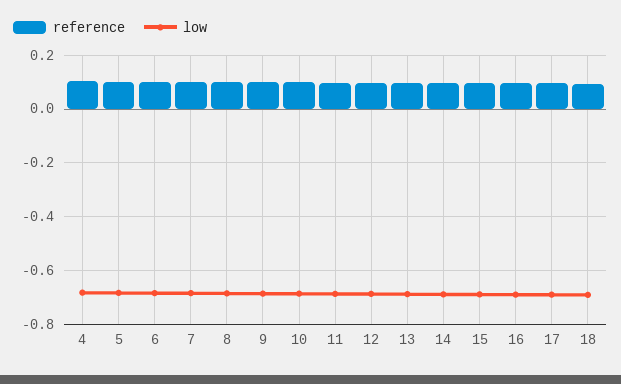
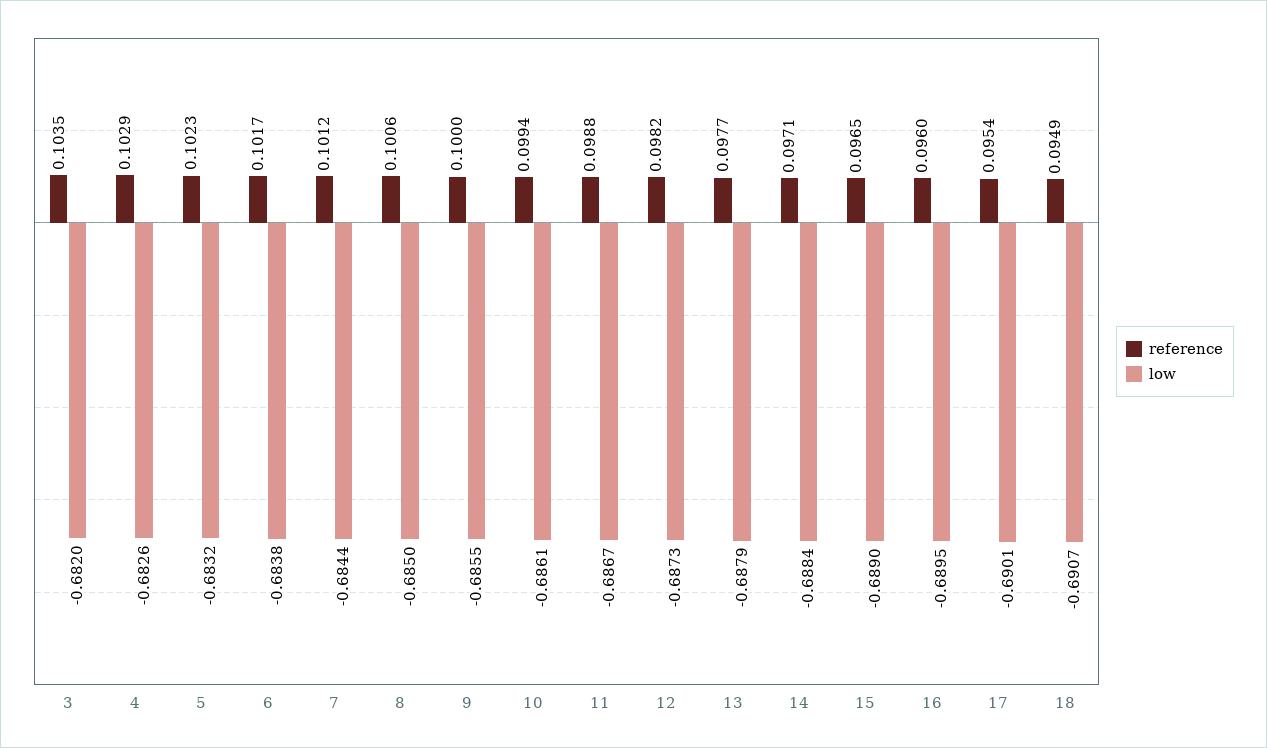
reference, 3: none -> 0.1035
low, 3: none -> -0.682

